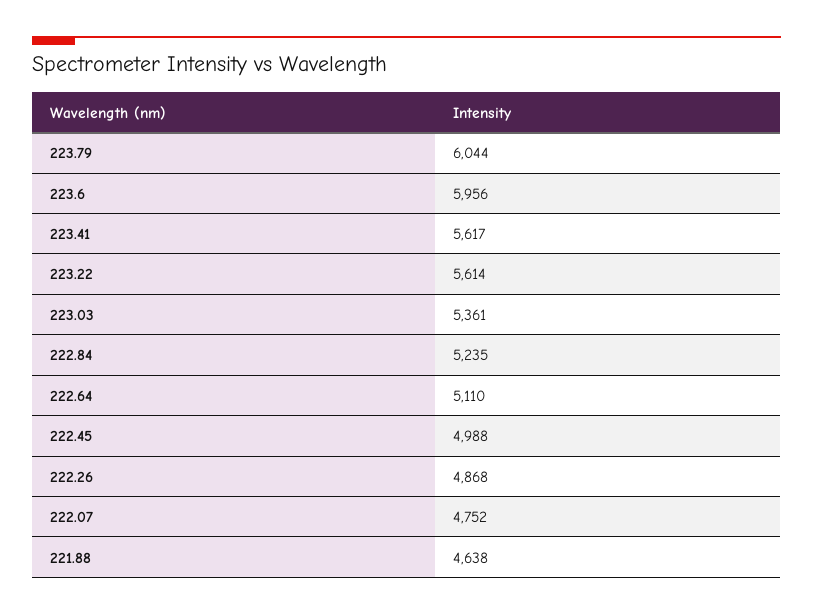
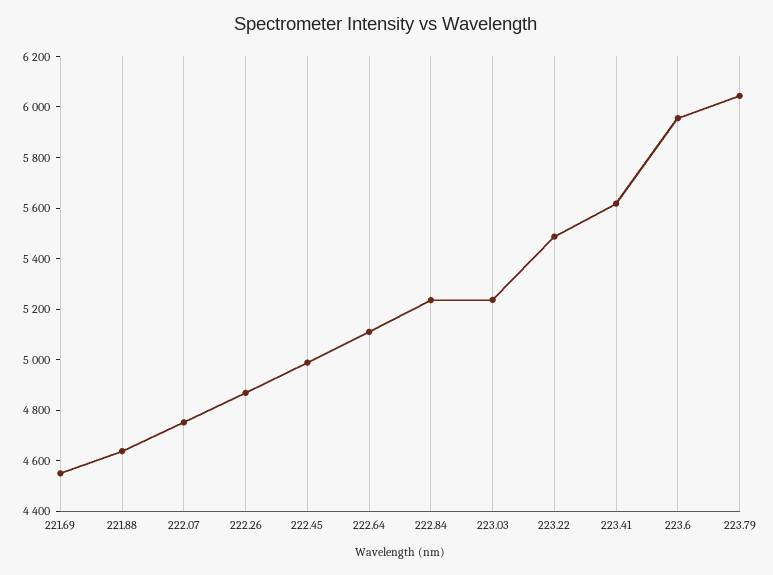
223.22: 5614 -> 5500
223.03: 5361 -> 5250
221.69: none -> 4550

